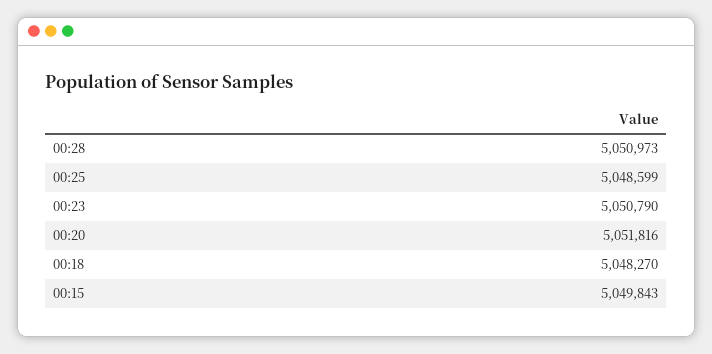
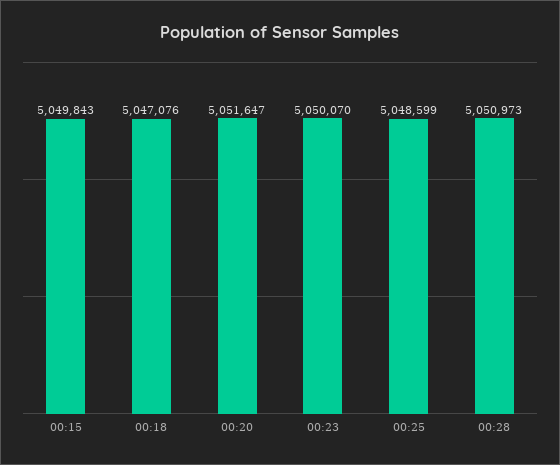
00:23: 5050790 -> 5050070
00:20: 5051816 -> 5051647
00:18: 5048270 -> 5047076

